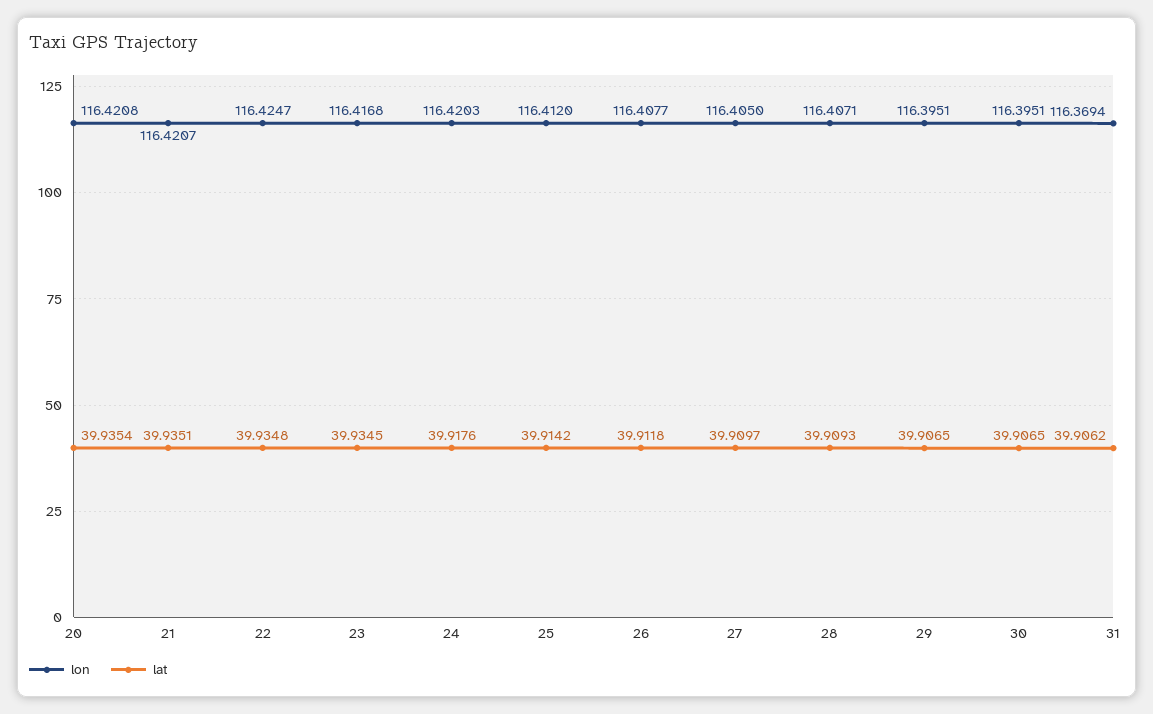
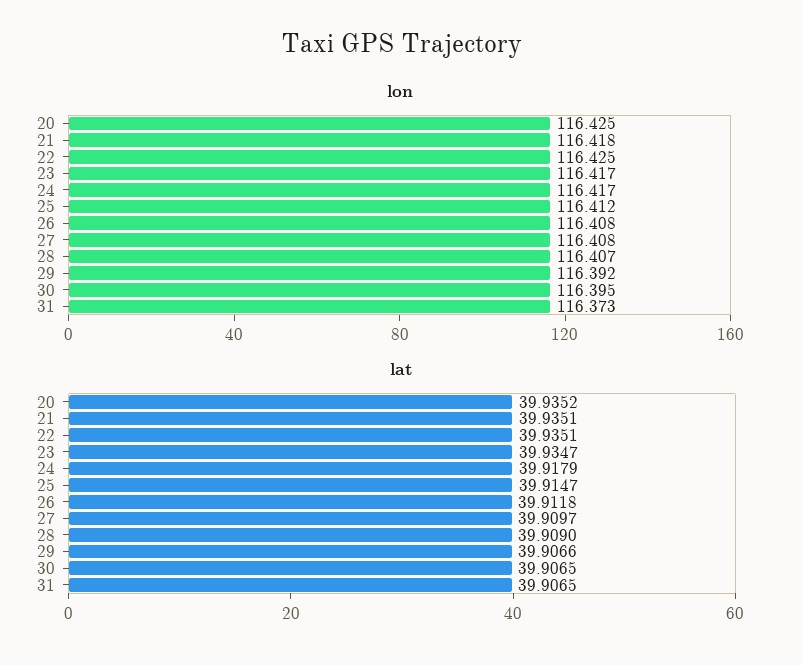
lon, 20: 116.4208 -> 116.425
lat, 20: 39.9354 -> 39.9352
lon, 21: 116.4207 -> 116.418
lat, 22: 39.9348 -> 39.9351
lat, 23: 39.9345 -> 39.9347
lon, 24: 116.4203 -> 116.417
lat, 24: 39.9176 -> 39.9179
lat, 25: 39.9142 -> 39.9147
lon, 27: 116.405 -> 116.408
lat, 28: 39.9093 -> 39.909
lon, 29: 116.3951 -> 116.392
lat, 29: 39.9065 -> 39.9066
lon, 31: 116.3694 -> 116.373
lat, 31: 39.9062 -> 39.9065

